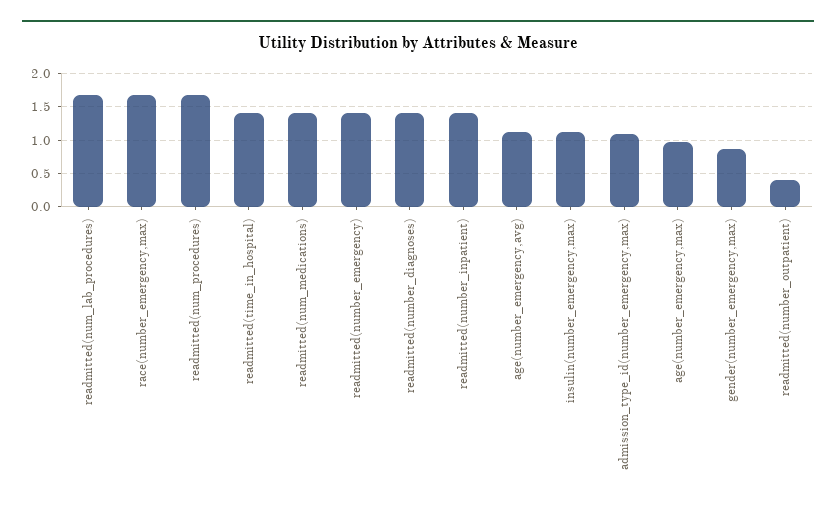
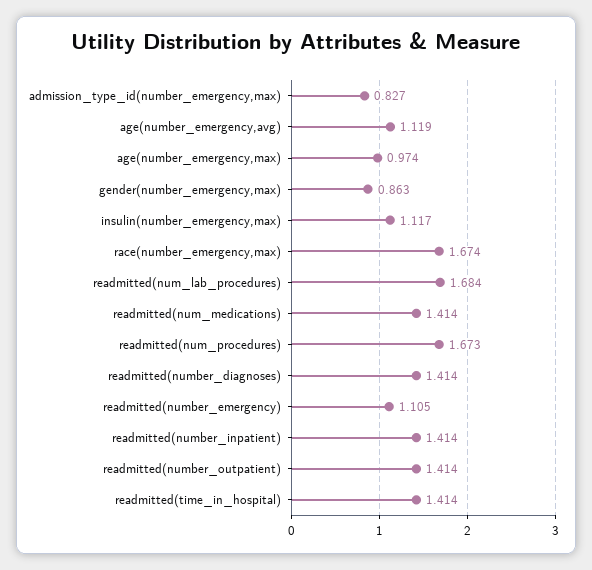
readmitted(number_emergency): 1.4 -> 1.105
admission_type_id(number_emergency,max): 1.1 -> 0.827
readmitted(number_outpatient): 0.4 -> 1.414

